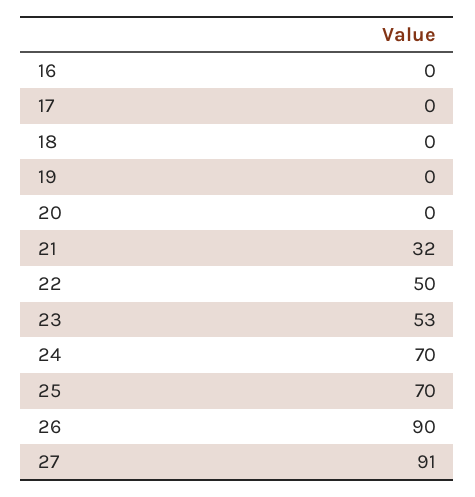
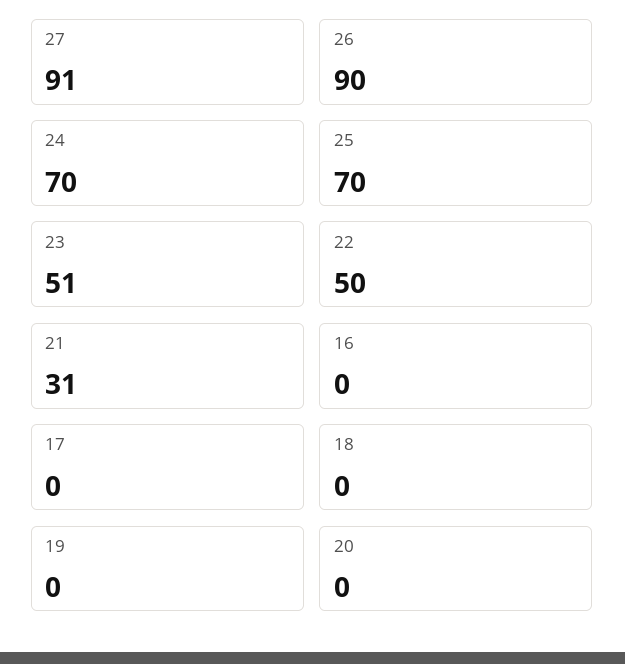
21: 32 -> 31
23: 53 -> 51

